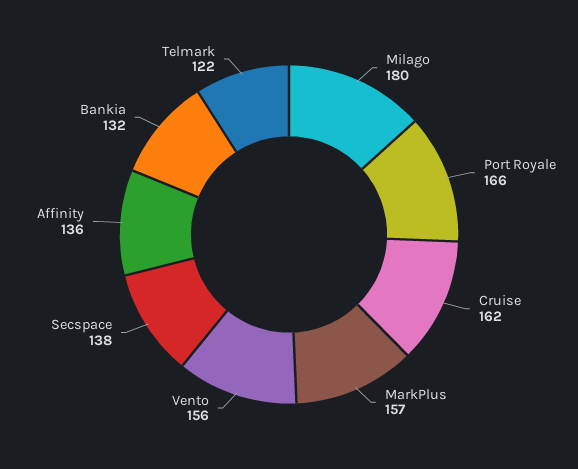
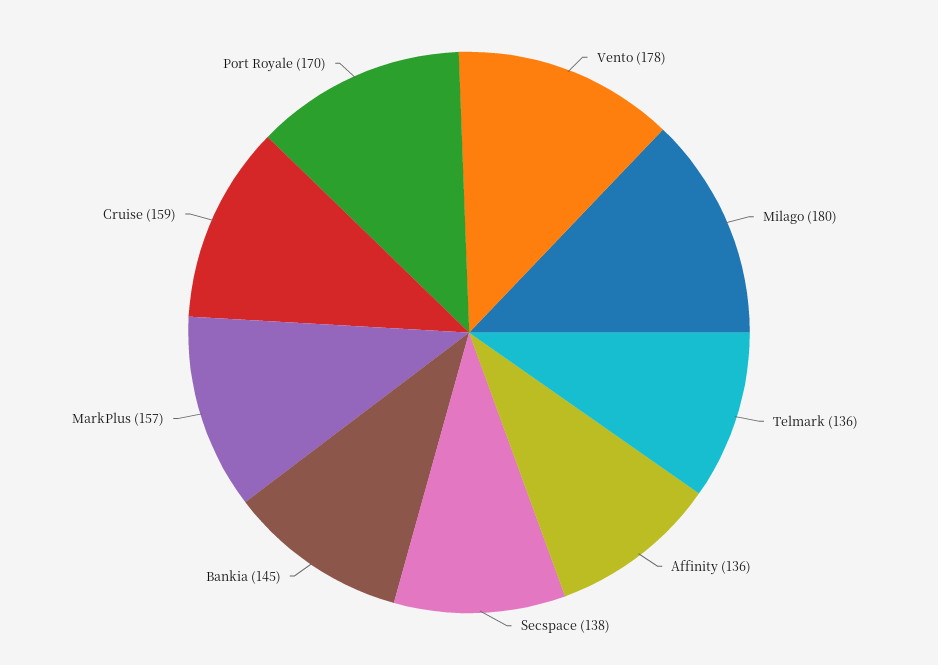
Port Royale: 166 -> 170
Cruise: 162 -> 159
Vento: 156 -> 178
Bankia: 132 -> 145
Telmark: 122 -> 136

